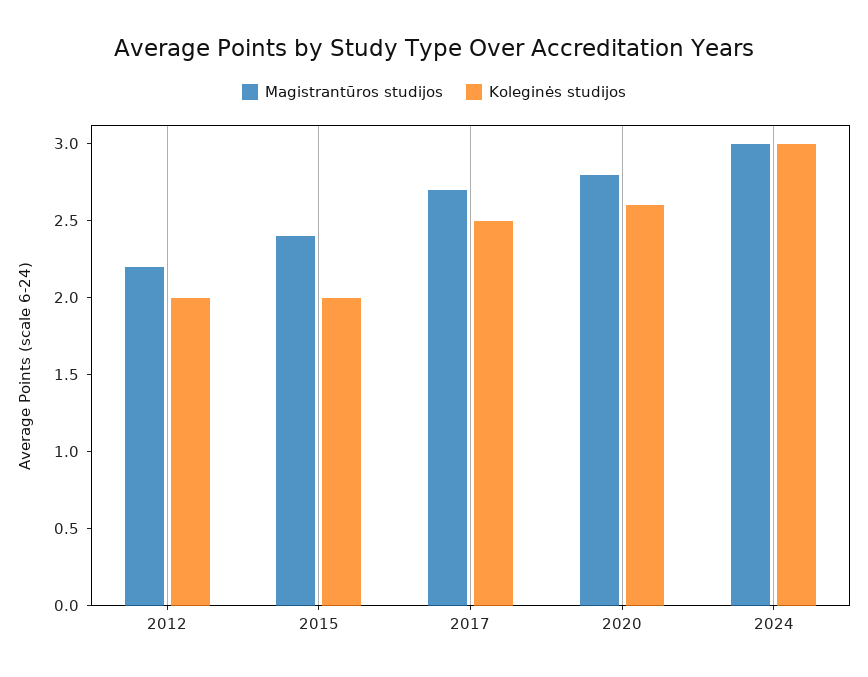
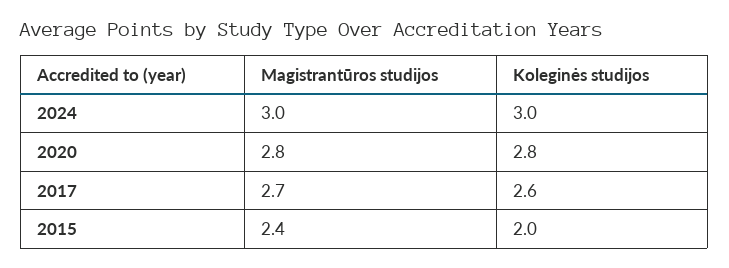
Magistrantūros studijos, 2012: 2.2 -> none
Koleginės studijos, 2012: 2 -> none
Koleginės studijos, 2017: 2.5 -> 2.6
Koleginės studijos, 2020: 2.6 -> 2.8

